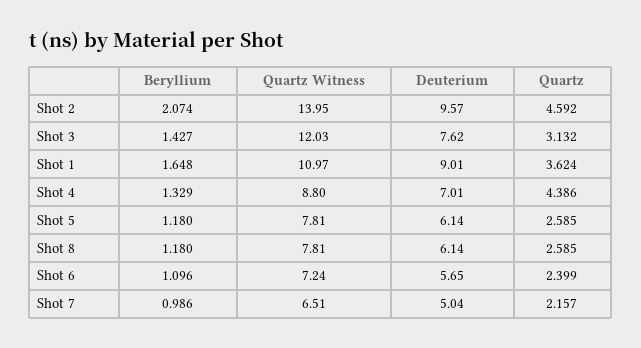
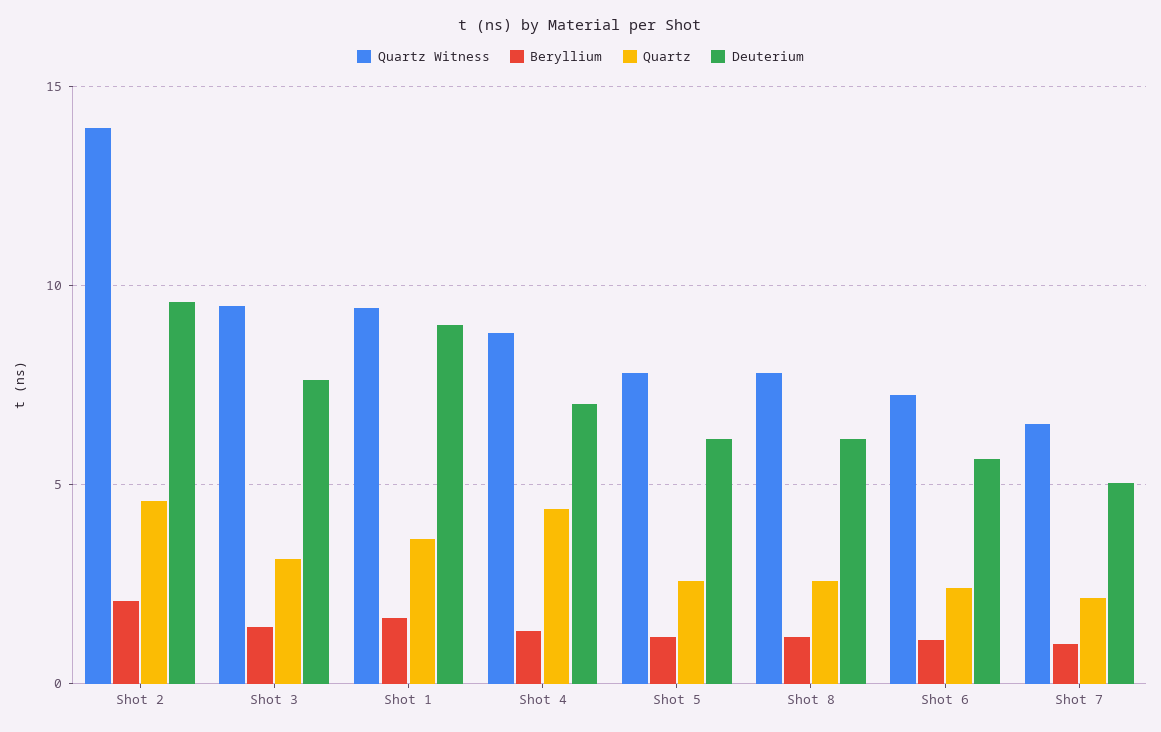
Quartz Witness, Shot 3: 12.03 -> 9.5
Quartz Witness, Shot 1: 10.97 -> 9.5

